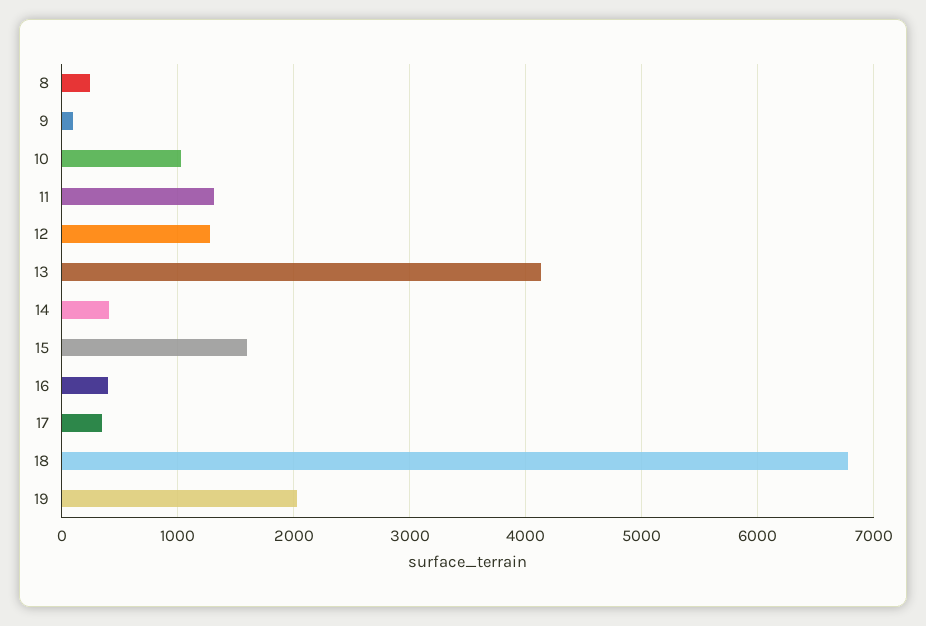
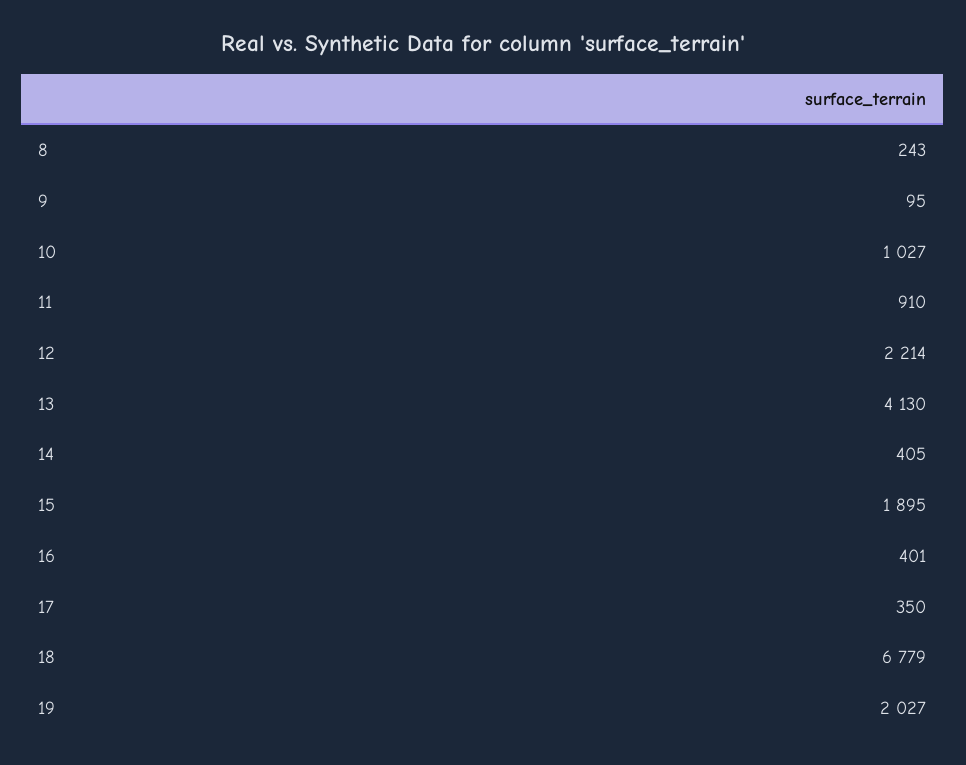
11: 1300 -> 910
12: 1300 -> 2214
15: 1600 -> 1895

